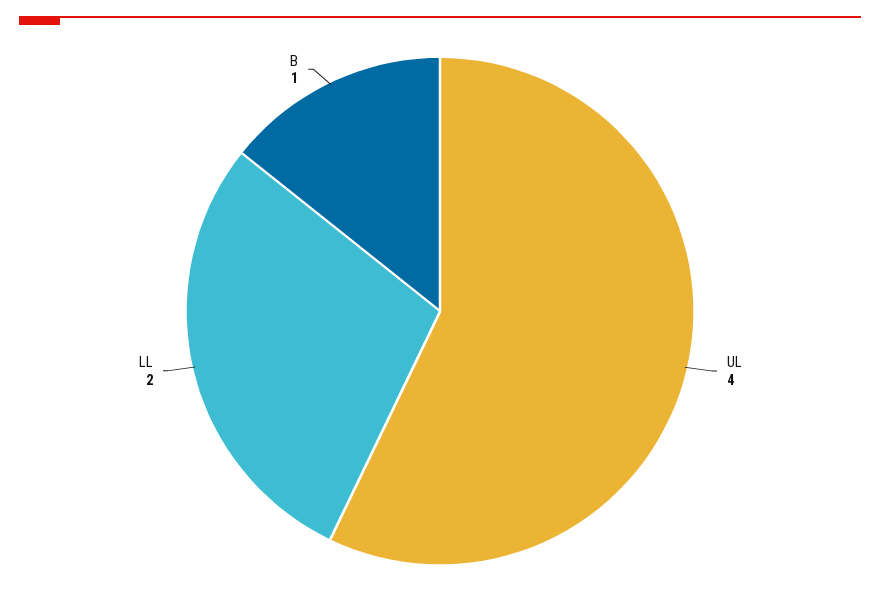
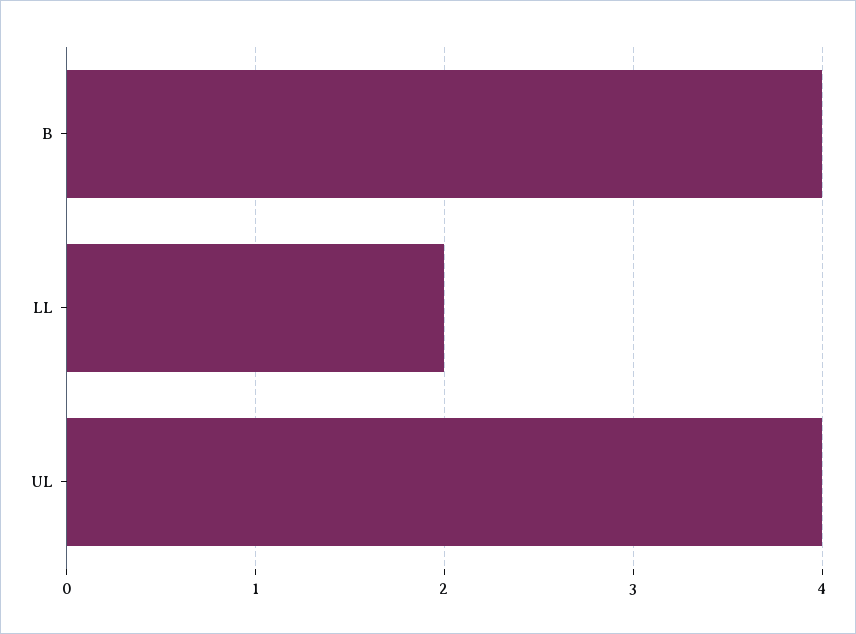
B: 1 -> 4

